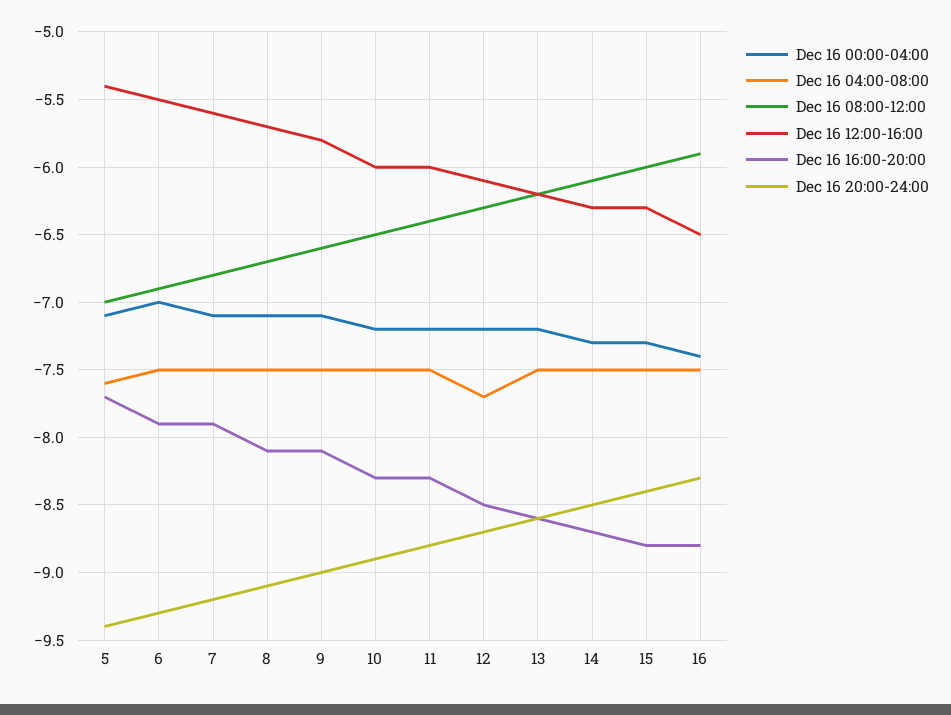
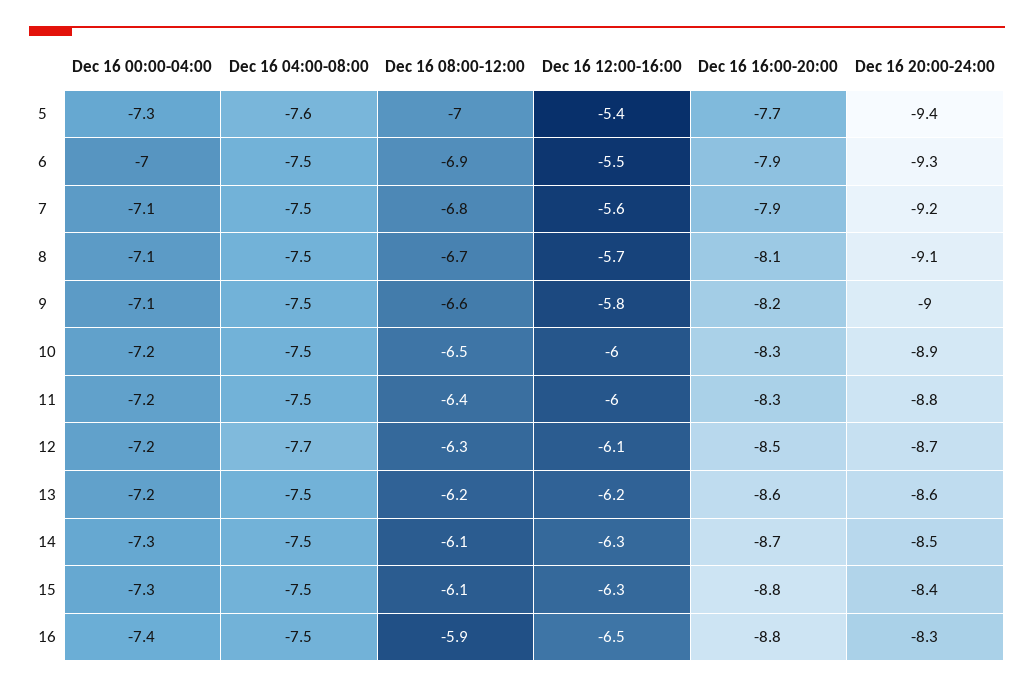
Dec 16 00:00-04:00, 5: -7.1 -> -7.3
Dec 16 16:00-20:00, 9: -8.1 -> -8.2
Dec 16 08:00-12:00, 15: -6 -> -6.1

